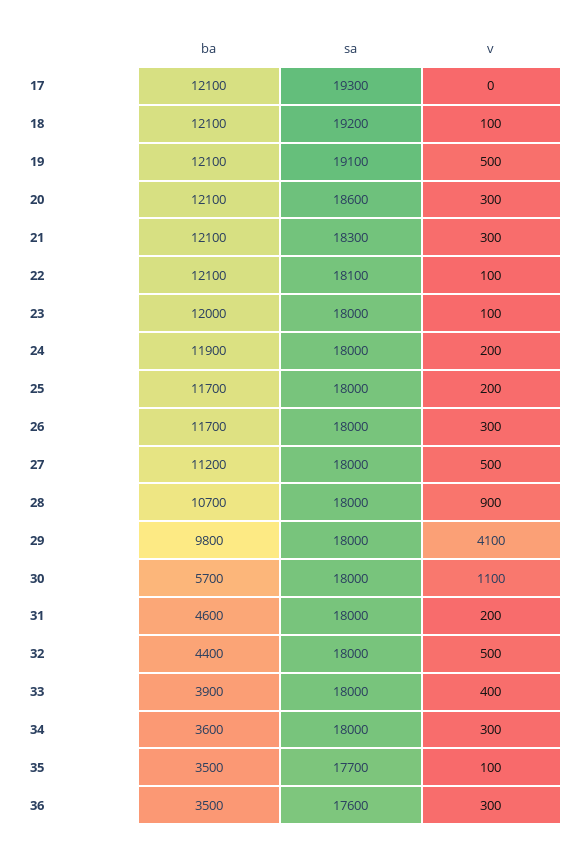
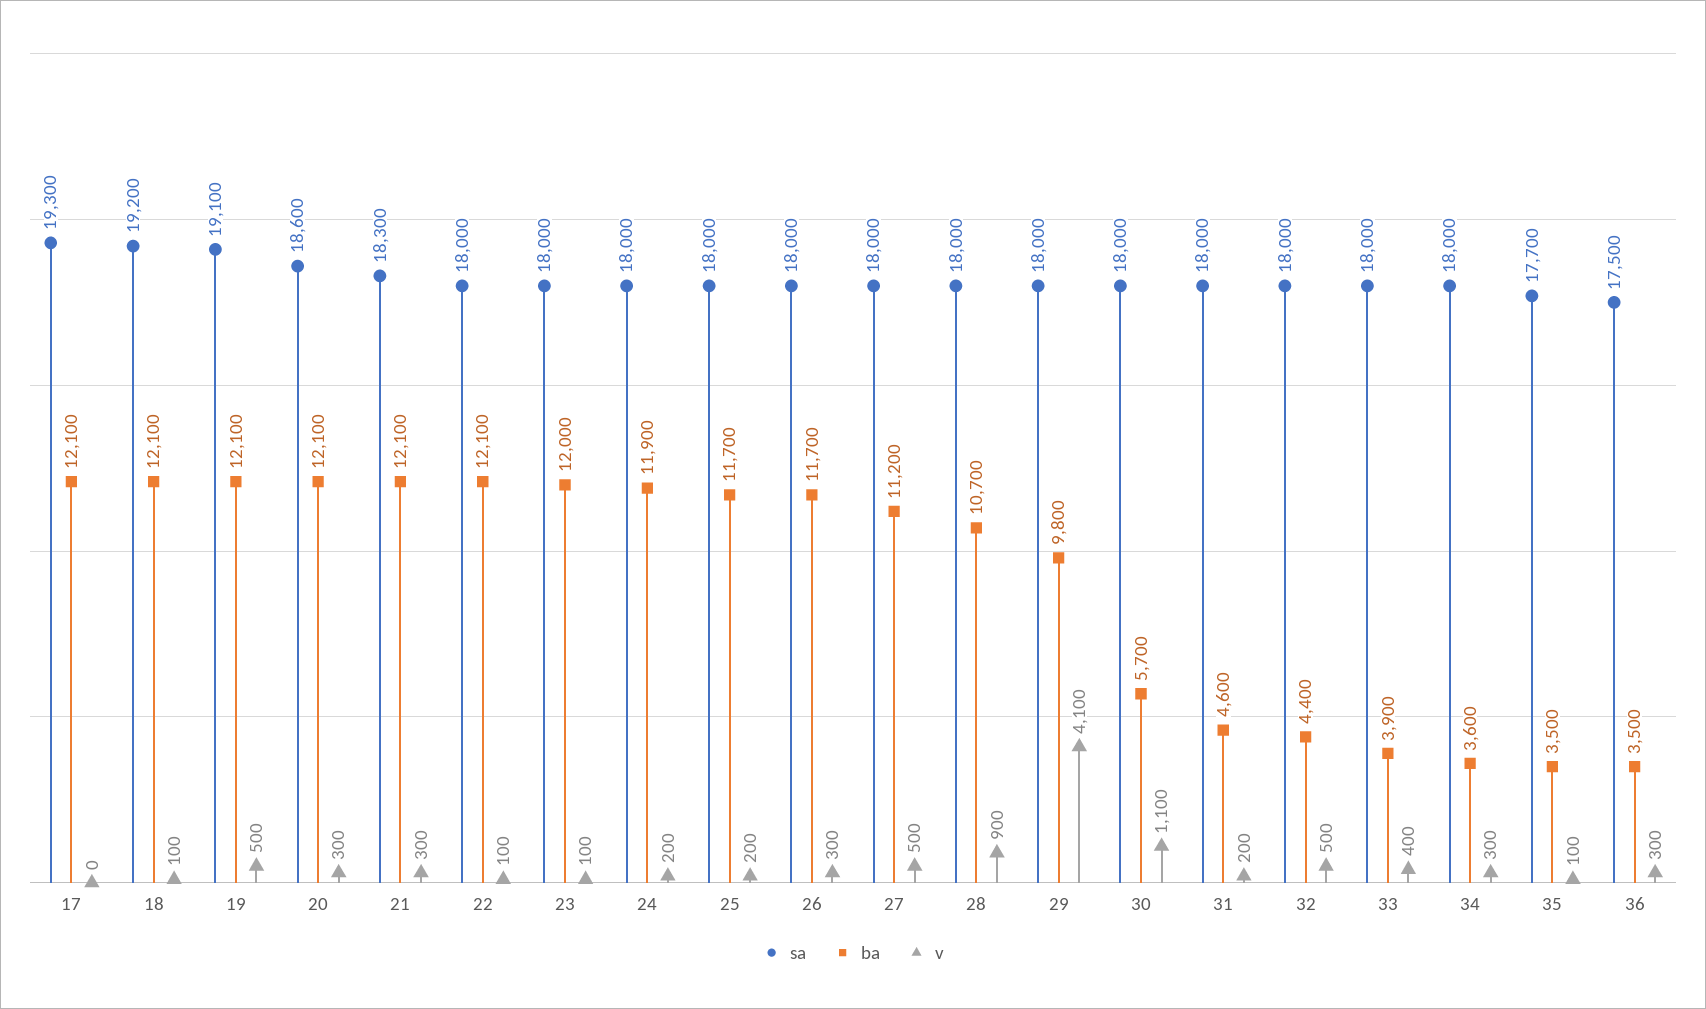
sa, 22: 18100 -> 18000
sa, 36: 17600 -> 17500

